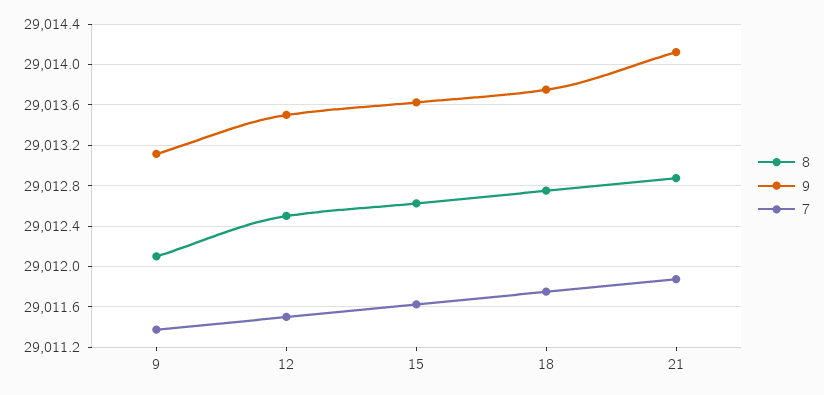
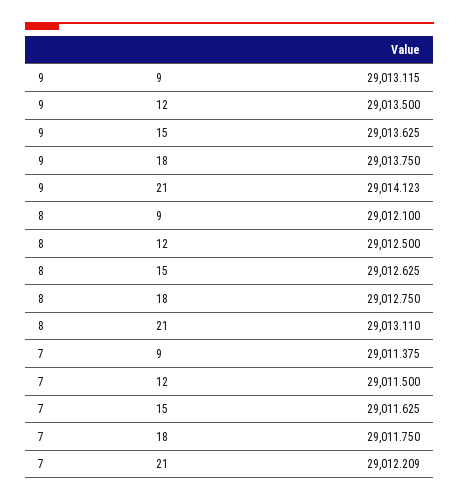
8, 21: 29012.9 -> 29013.11
7, 21: 29011.9 -> 29012.209

